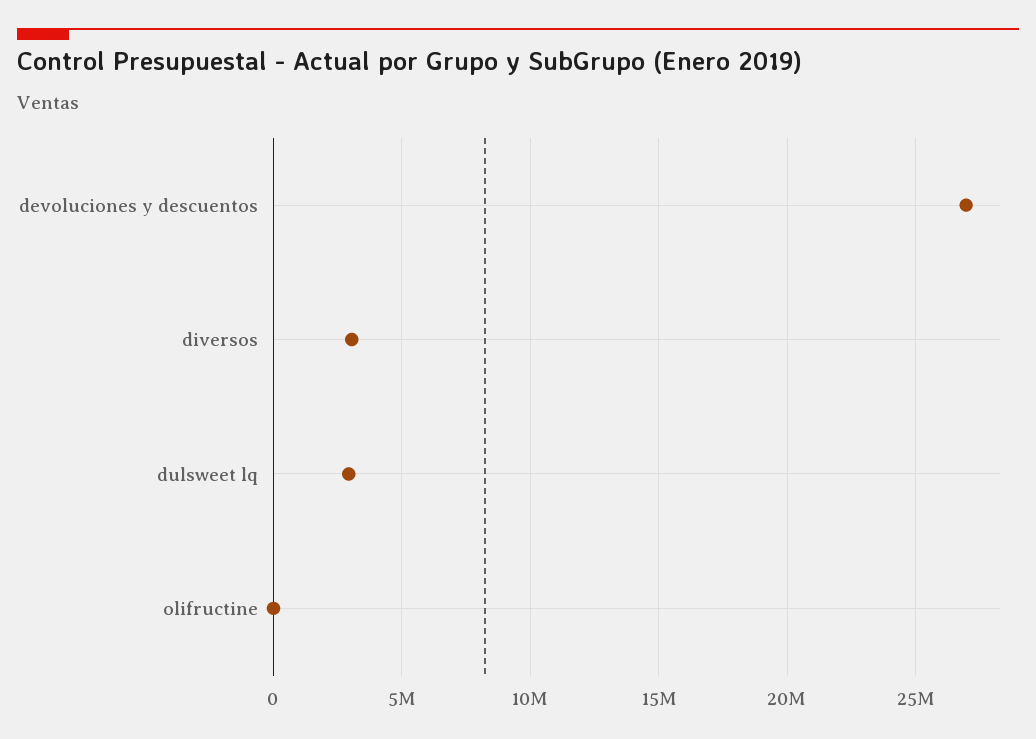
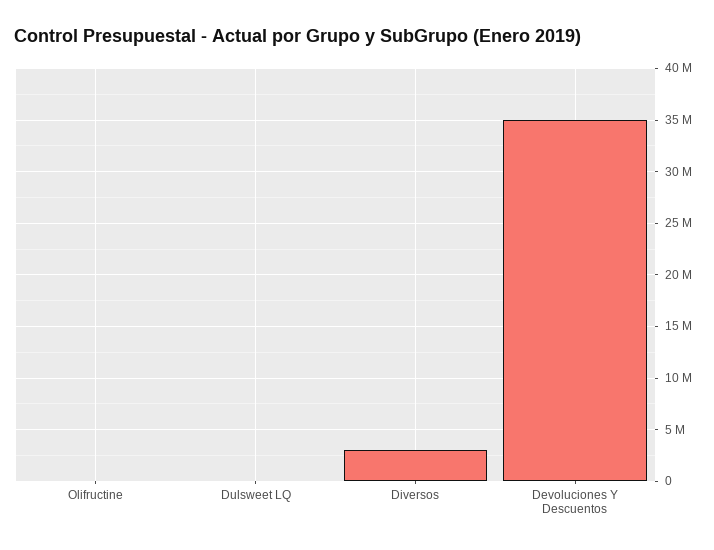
devoluciones y descuentos: 27000000 -> 35000000
dulsweet lq: 3000000 -> 0

